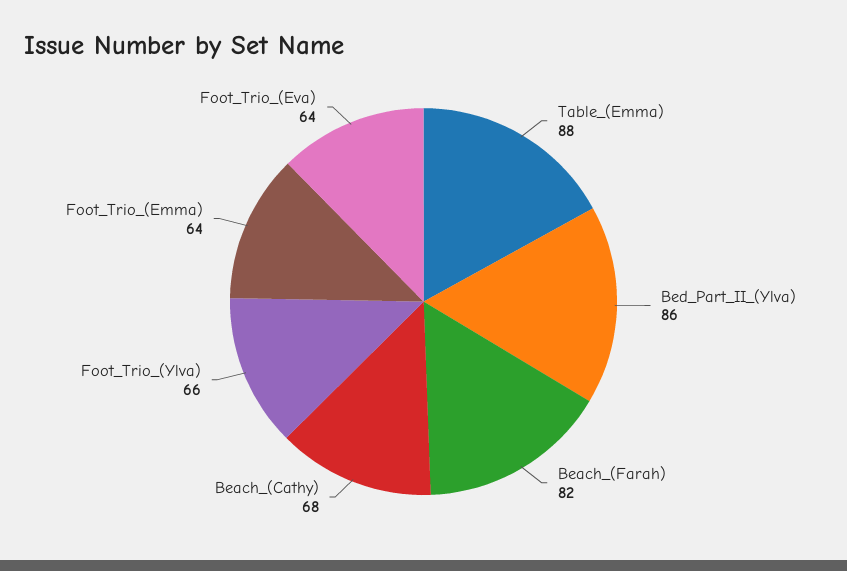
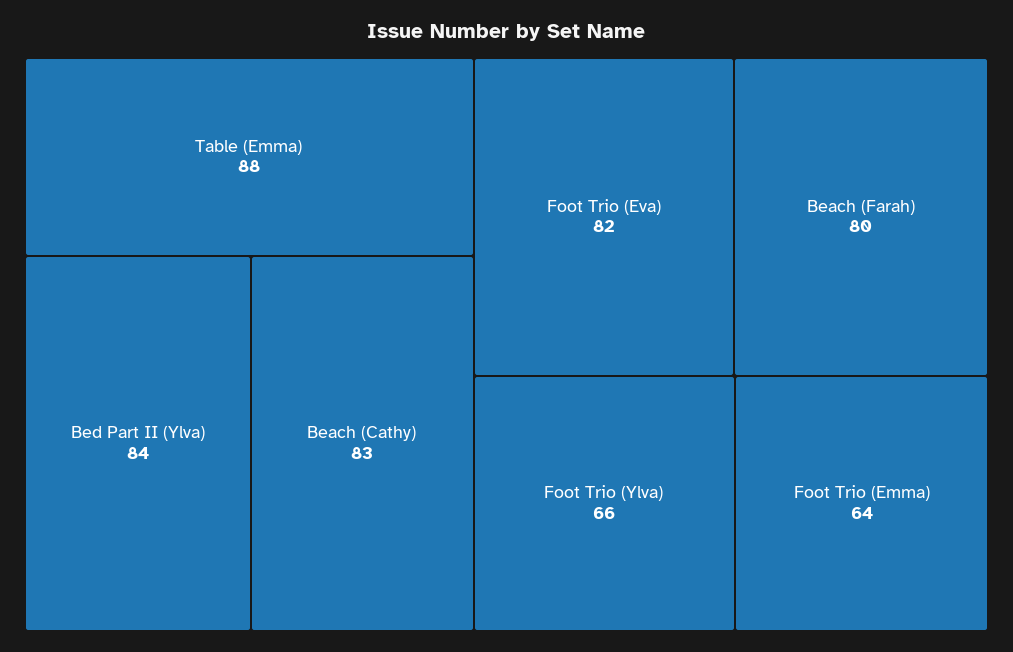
Bed_Part_II_(Ylva): 86 -> 84
Beach_(Farah): 82 -> 80
Beach_(Cathy): 68 -> 83
Foot_Trio_(Eva): 64 -> 82

